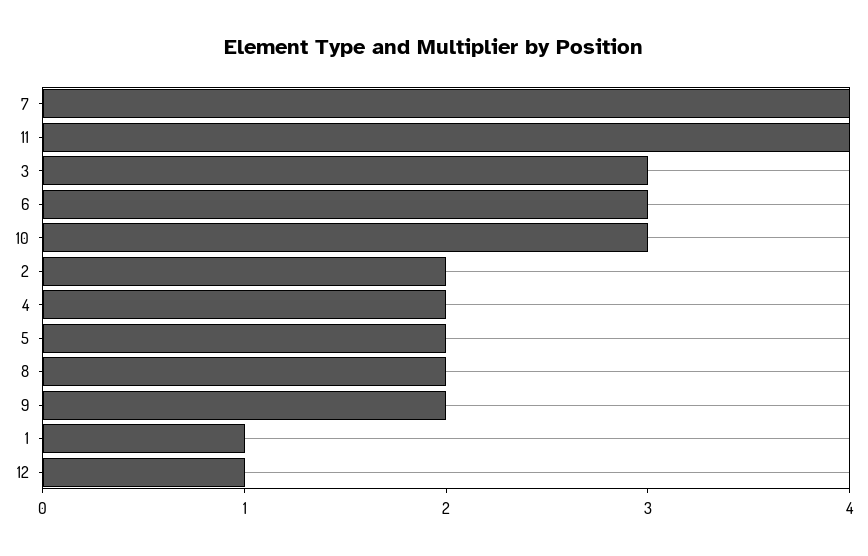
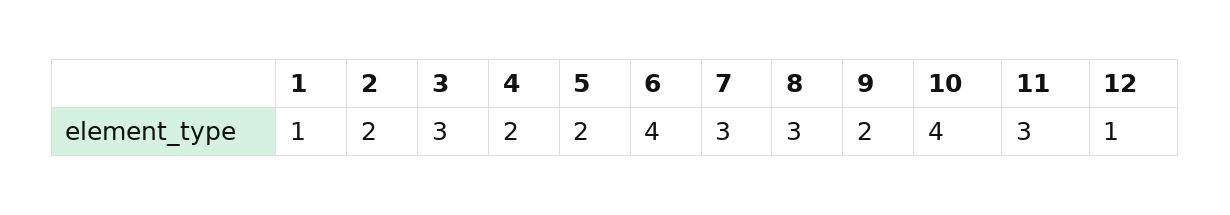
7: 4 -> 3
11: 4 -> 3
6: 3 -> 4
10: 3 -> 4
8: 2 -> 3

